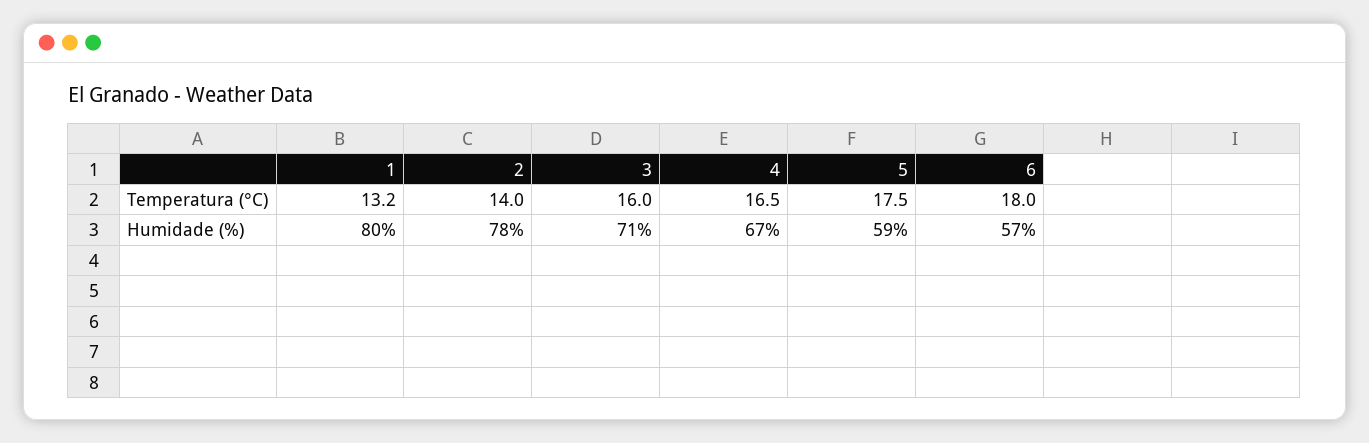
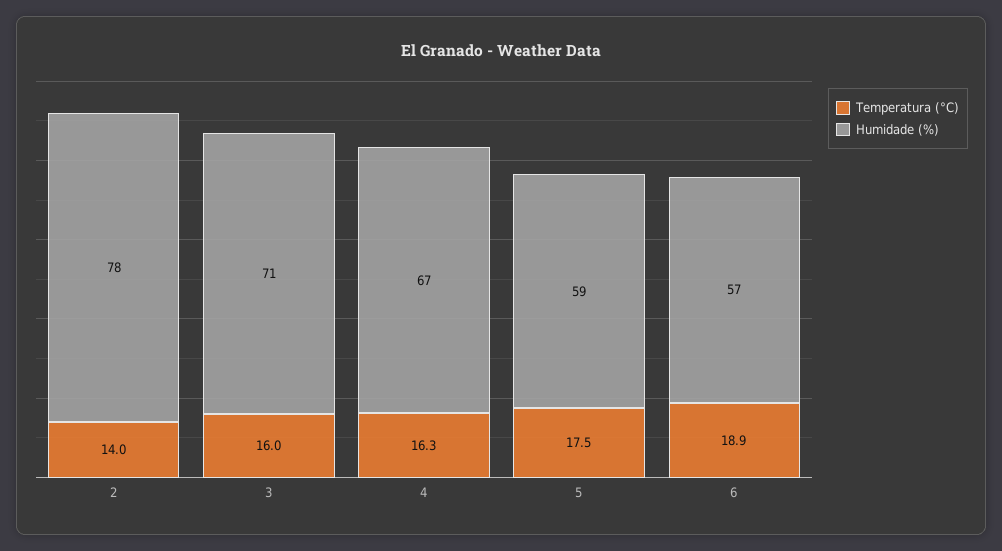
Temperatura (°C), 1: 13.2 -> none
Temperatura (°C), 4: 16.5 -> 16.3
Temperatura (°C), 6: 18 -> 18.9
Humidade (%), 1: 80 -> none

